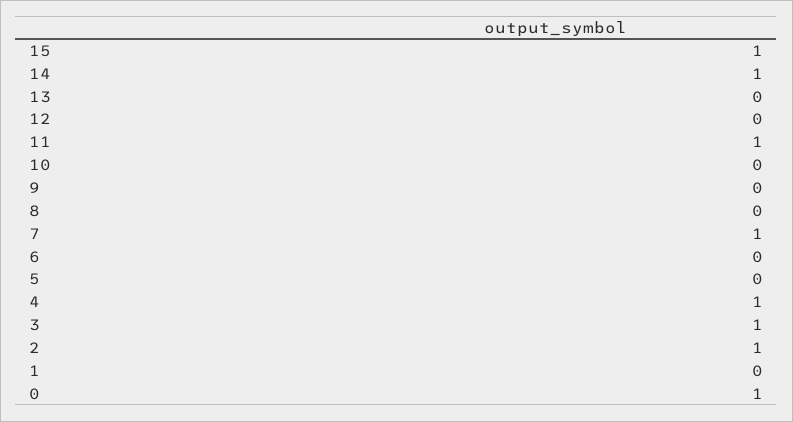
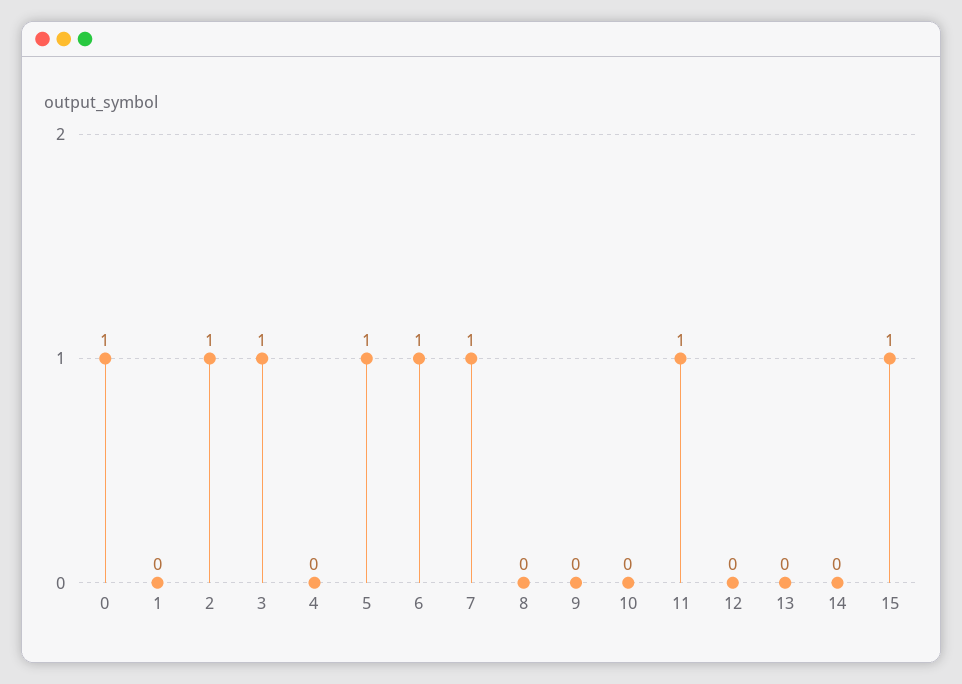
14: 1 -> 0
6: 0 -> 1
5: 0 -> 1
4: 1 -> 0

